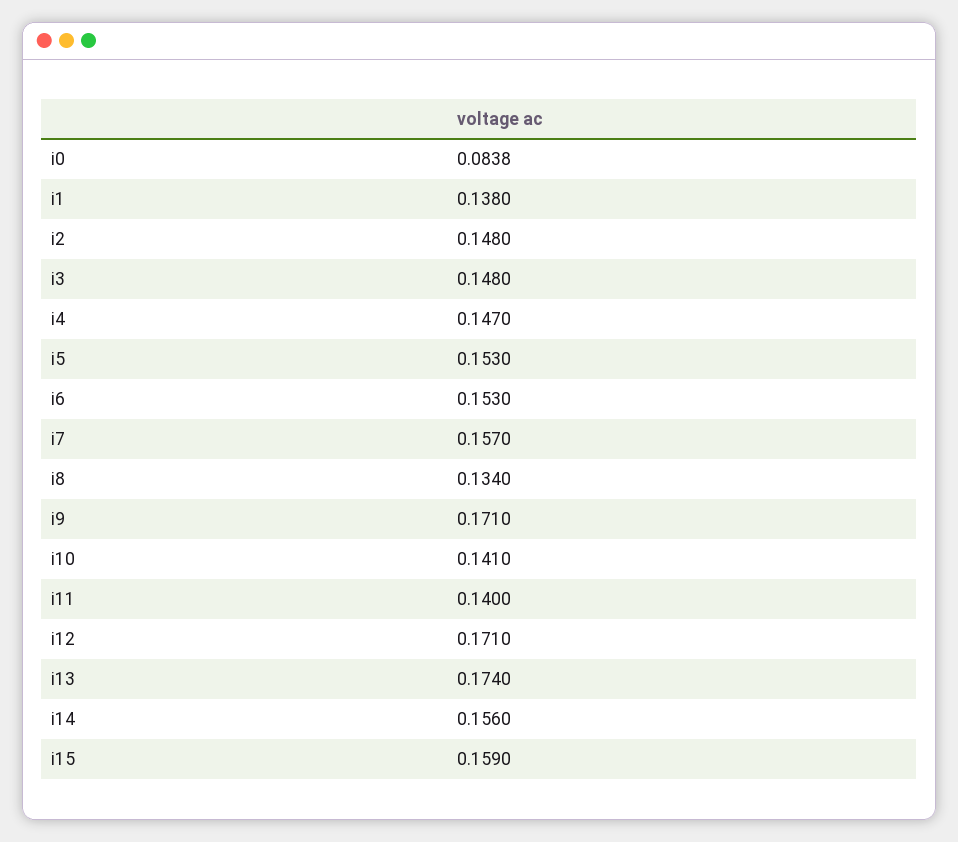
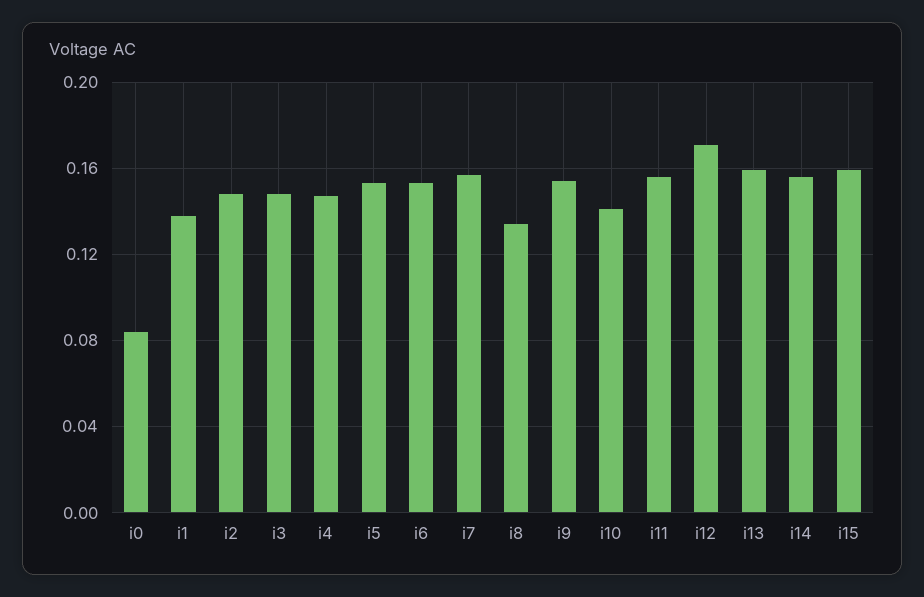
i9: 0.171 -> 0.155
i11: 0.14 -> 0.155
i13: 0.174 -> 0.16

